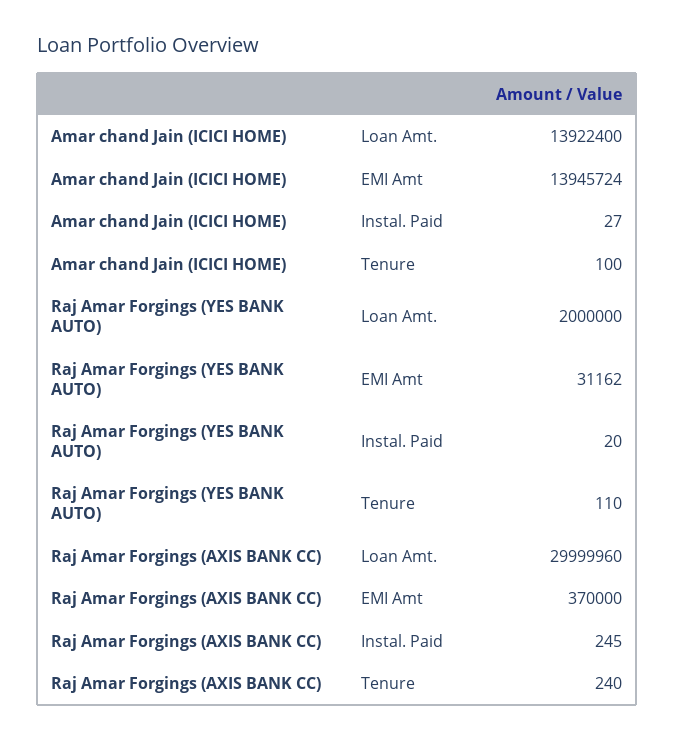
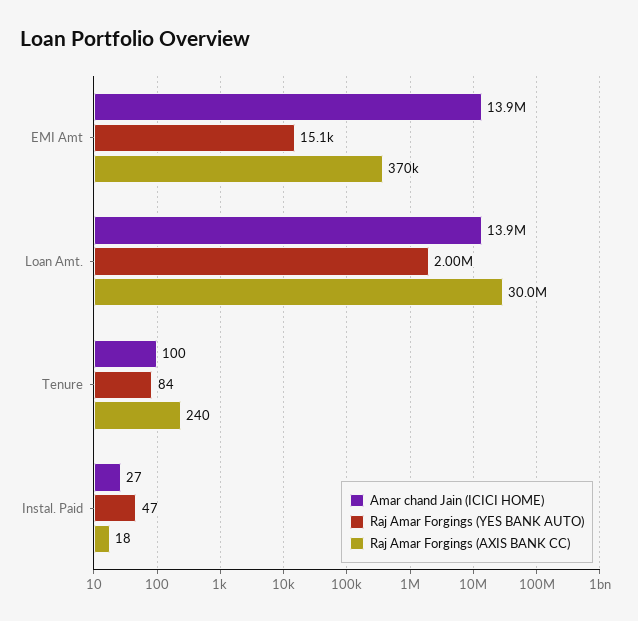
Raj Amar Forgings (YES BANK AUTO), EMI Amt: 31162 -> 15100
Raj Amar Forgings (YES BANK AUTO), Instal. Paid: 20 -> 47
Raj Amar Forgings (YES BANK AUTO), Tenure: 110 -> 84
Raj Amar Forgings (AXIS BANK CC), Loan Amt.: 29999960 -> 30000000
Raj Amar Forgings (AXIS BANK CC), Instal. Paid: 245 -> 18

